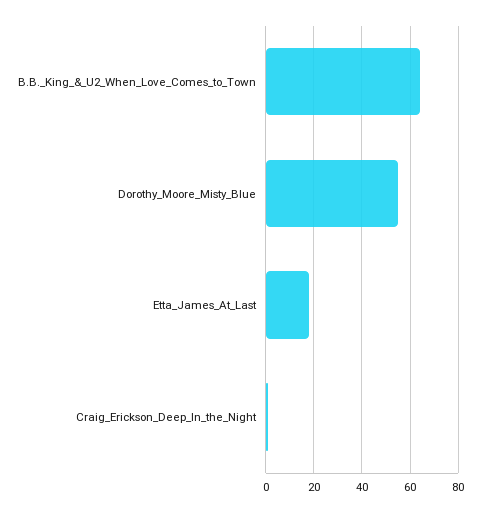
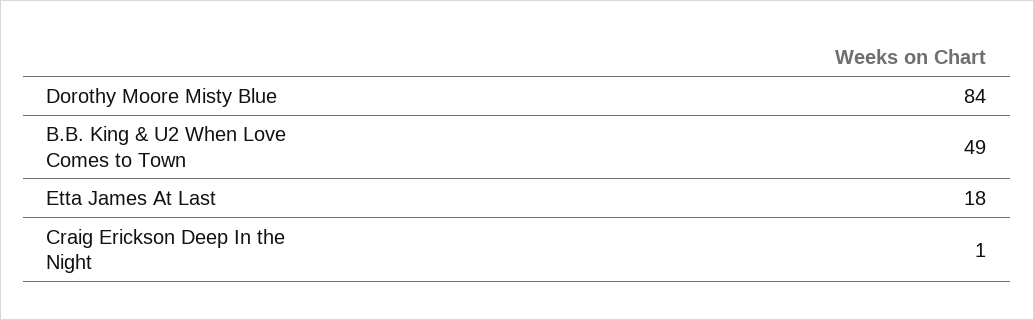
B.B._King_&_U2_When_Love_Comes_to_Town: 65 -> 49
Dorothy_Moore_Misty_Blue: 55 -> 84

